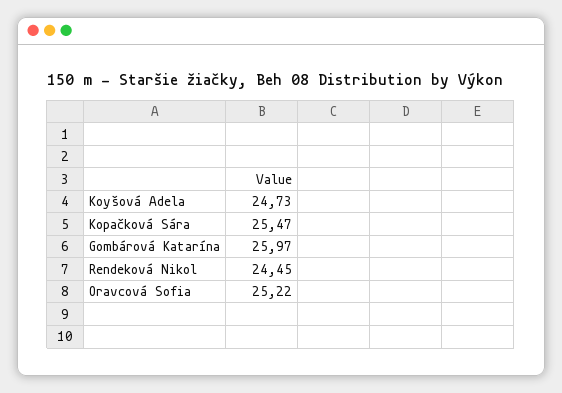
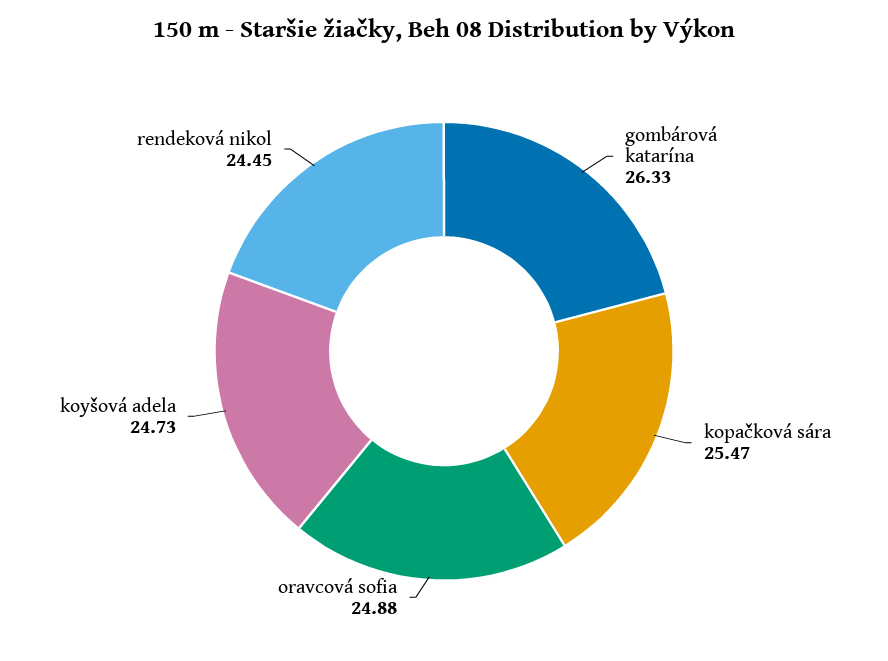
Gombárová Katarína: 25.97 -> 26.33
Oravcová Sofia: 25.22 -> 24.88

